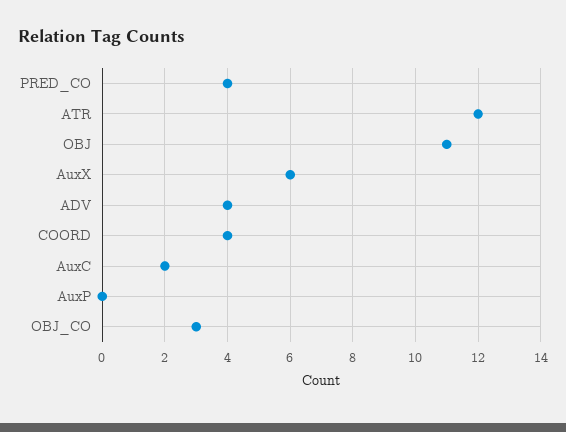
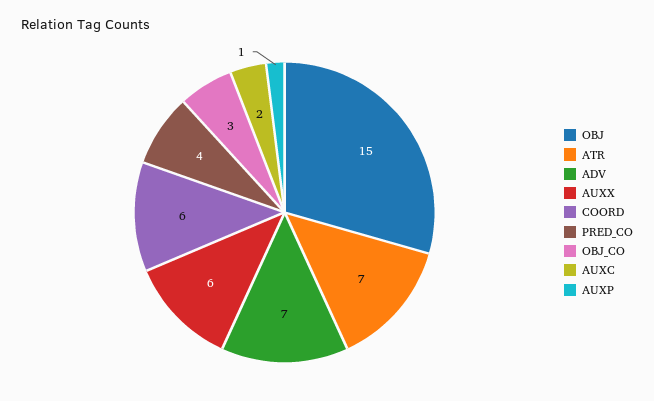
ATR: 12 -> 7
OBJ: 11 -> 15
ADV: 4 -> 7
COORD: 4 -> 6
AuxP: 0 -> 1

